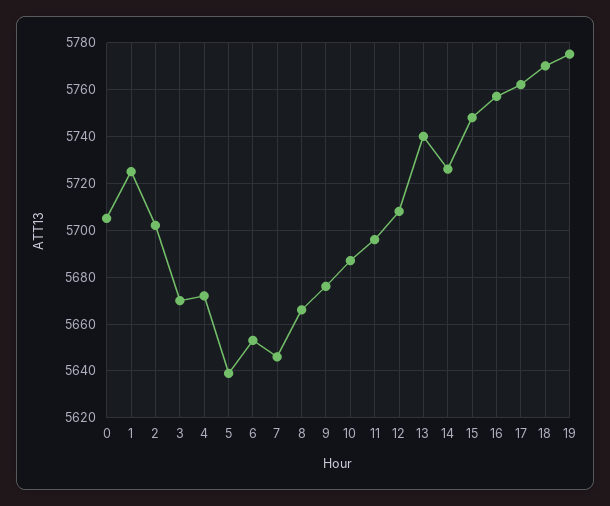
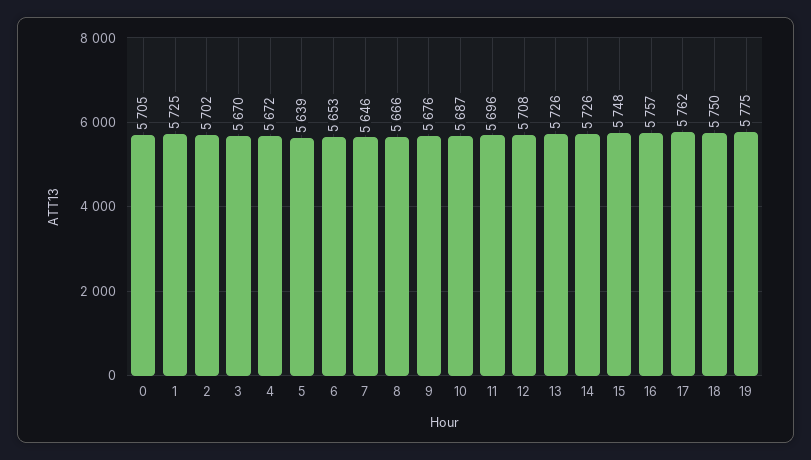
13: 5740 -> 5726
18: 5770 -> 5750

